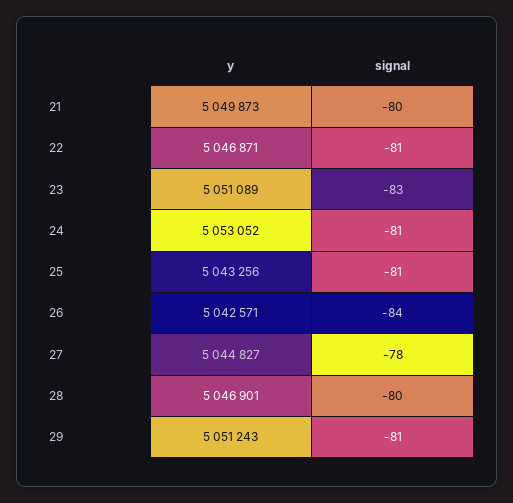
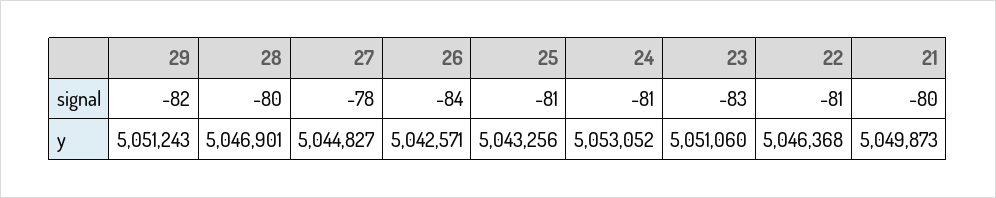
y, 22: 5046871 -> 5046368
y, 23: 5051089 -> 5051060
signal, 29: -81 -> -82

